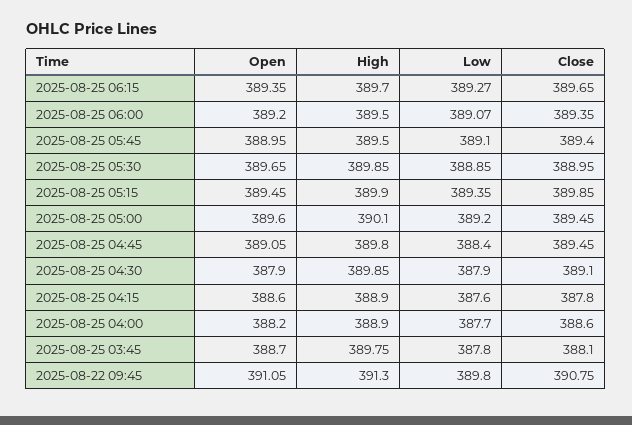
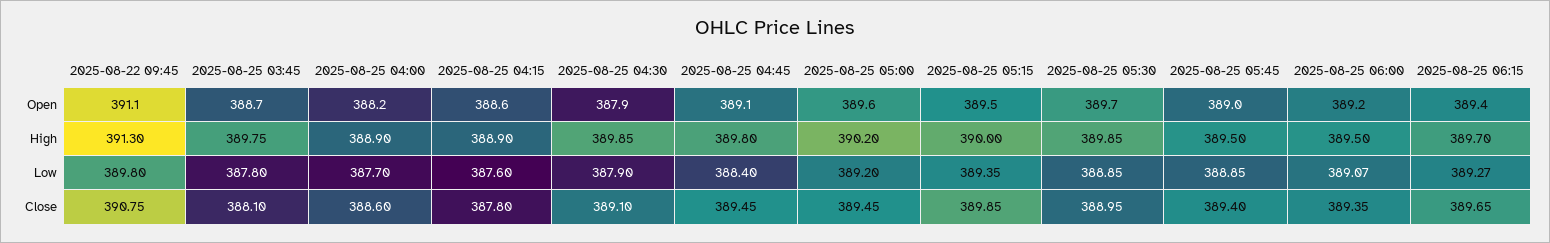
Low, 2025-08-25 05:45: 389.1 -> 388.85
High, 2025-08-25 05:15: 389.9 -> 390
High, 2025-08-25 05:00: 390.1 -> 390.2

